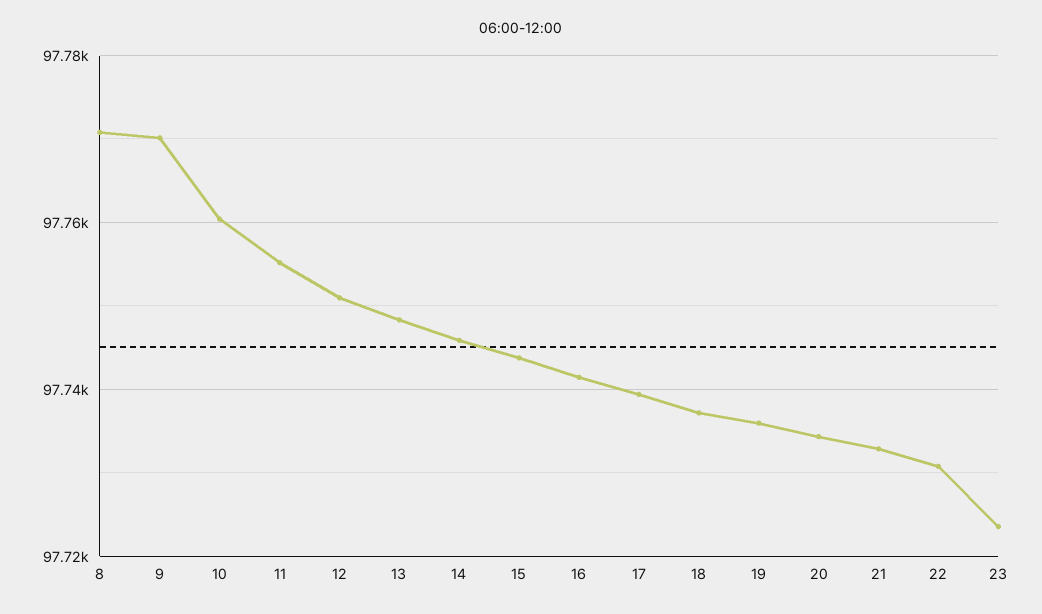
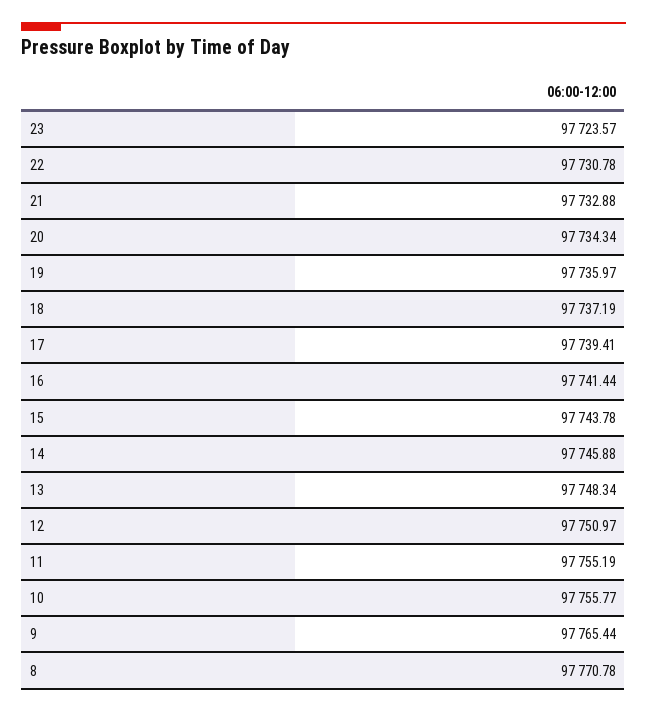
9: 97770 -> 97765.44
10: 97760 -> 97755.77

